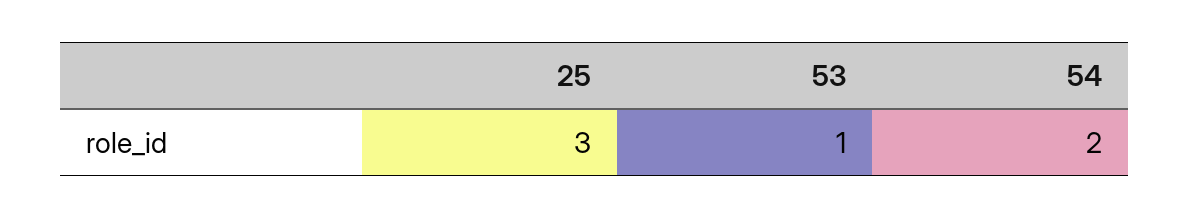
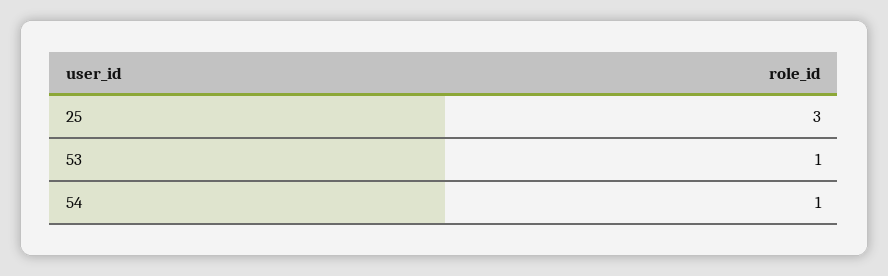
54: 2 -> 1

